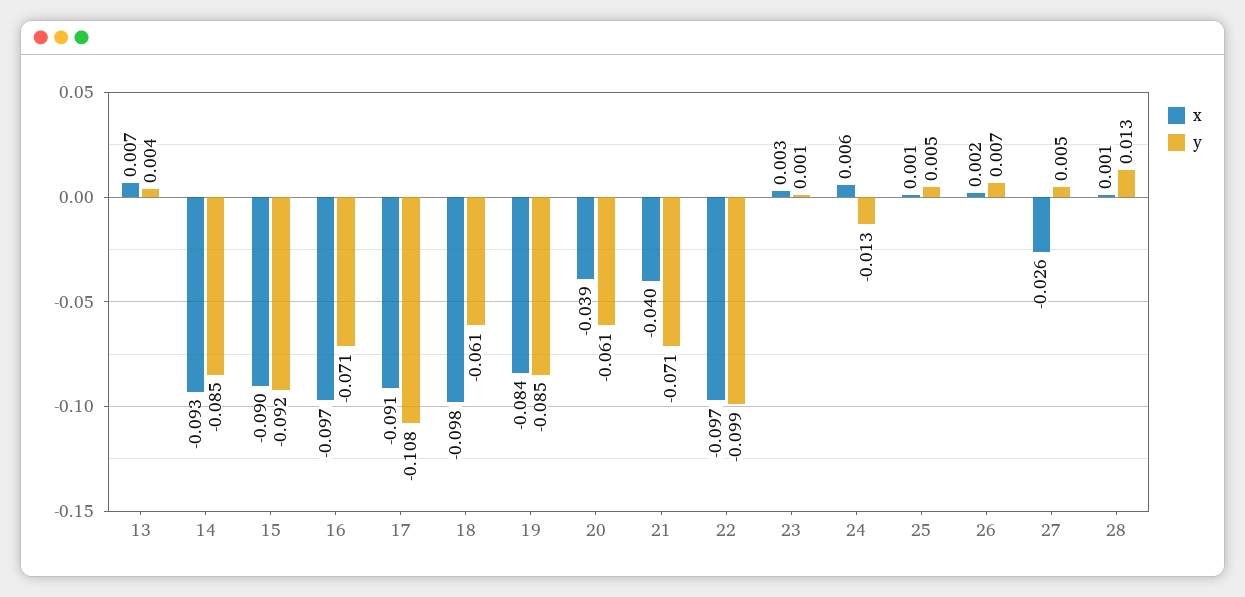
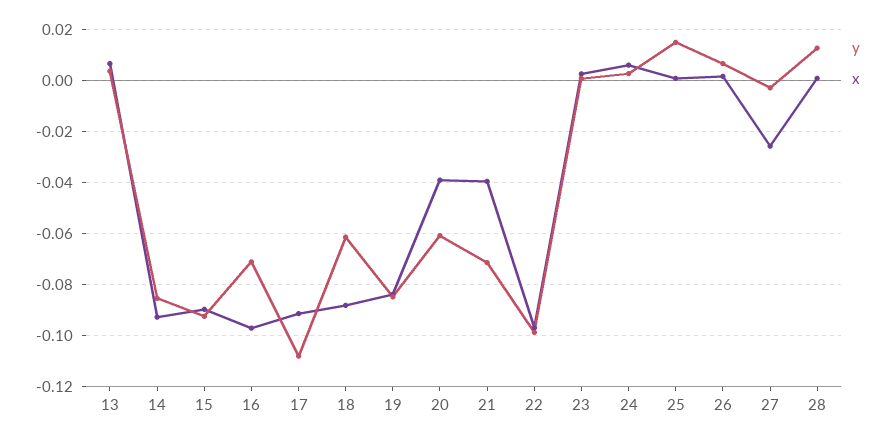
x, 18: -0.098 -> -0.0875
y, 24: -0.013 -> 0.0025
y, 25: 0.005 -> 0.015
y, 27: 0.005 -> -0.0025

